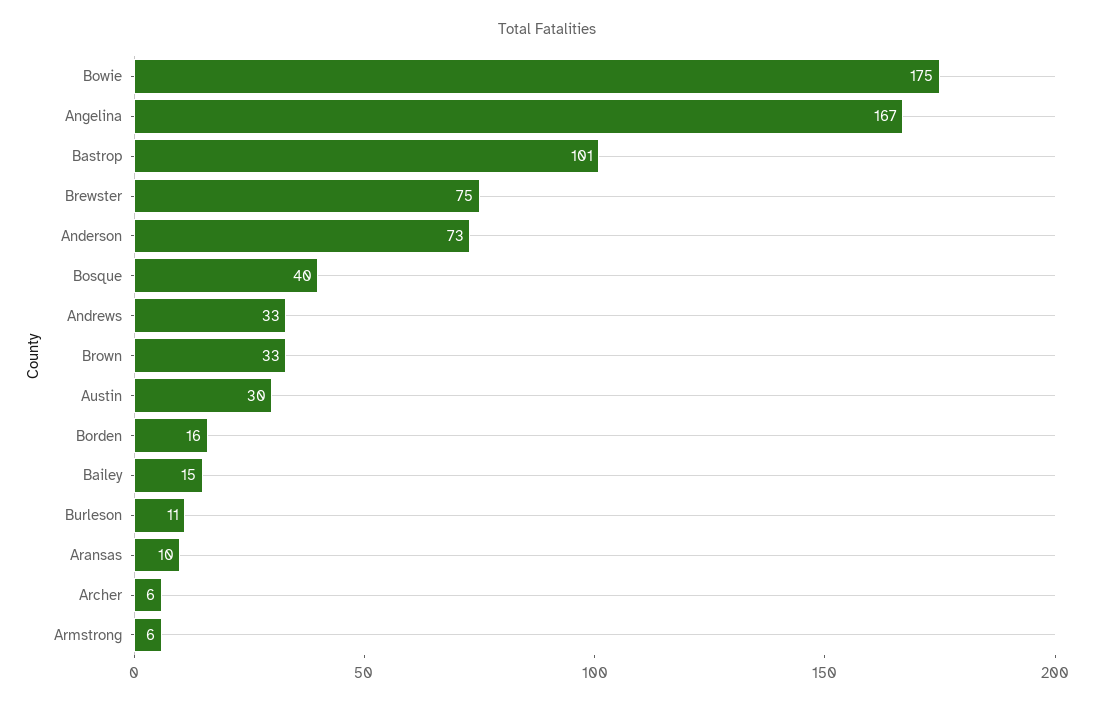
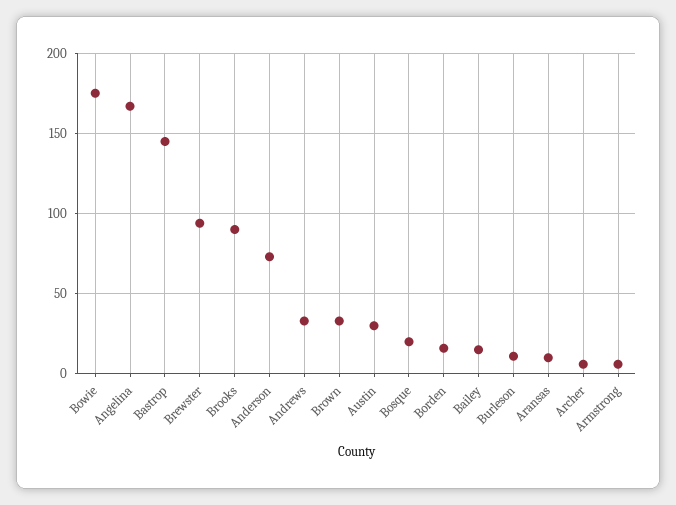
Bastrop: 101 -> 145
Brewster: 75 -> 95
Bosque: 40 -> 20
Brooks: none -> 90

